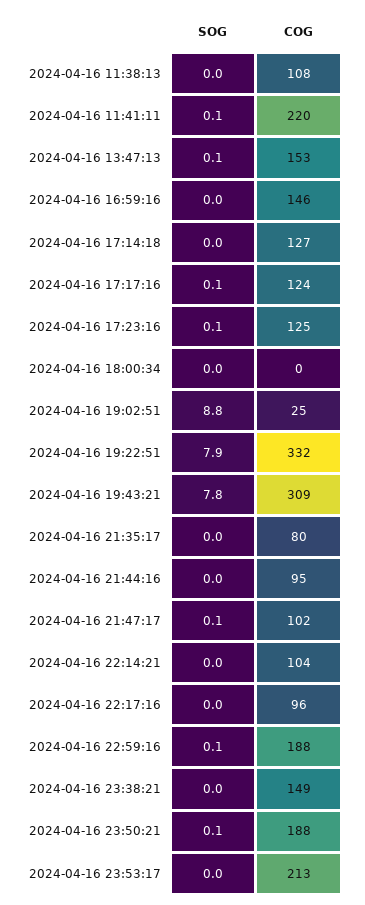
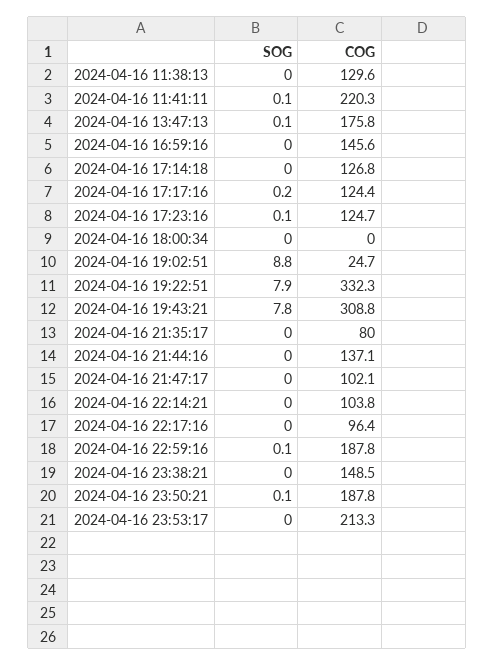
COG, 2024-04-16 11:38:13: 108 -> 129.6
COG, 2024-04-16 13:47:13: 153 -> 175.8
SOG, 2024-04-16 17:17:16: 0.1 -> 0.2
COG, 2024-04-16 21:44:16: 95 -> 137.1
SOG, 2024-04-16 21:47:17: 0.1 -> 0

